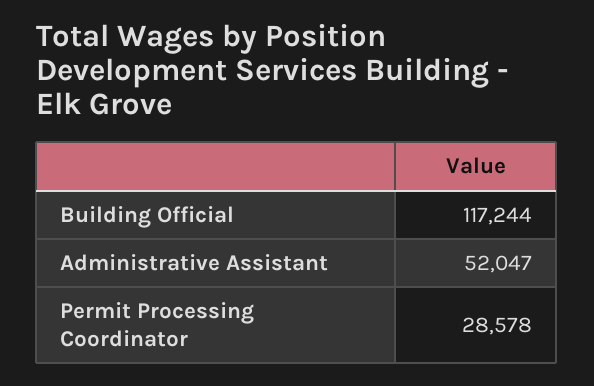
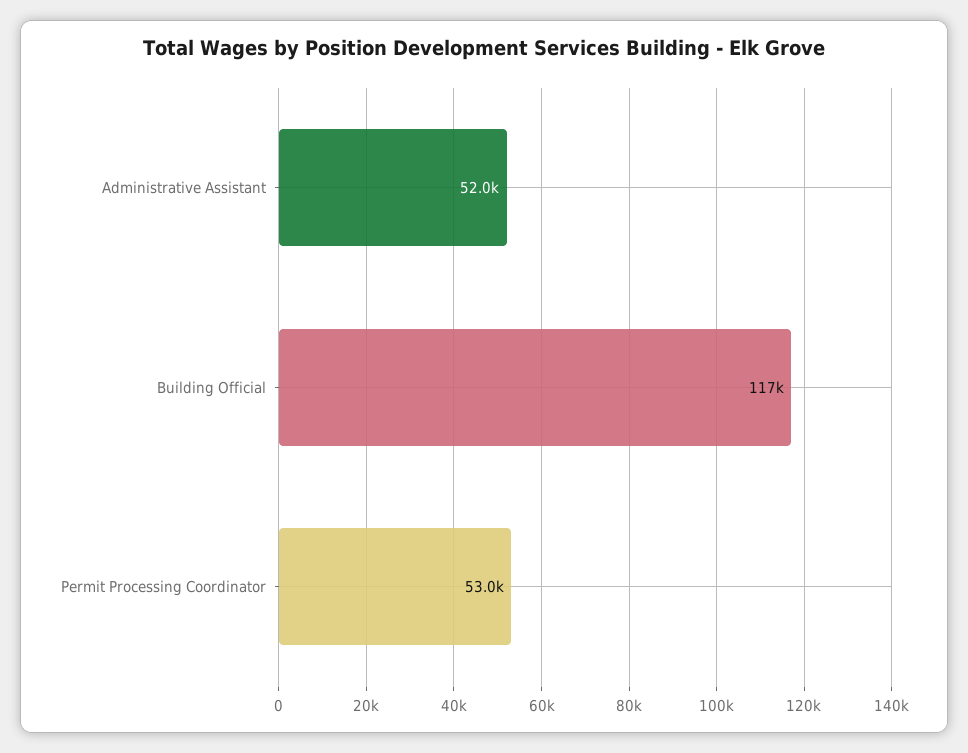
Permit Processing Coordinator: 28578 -> 53000

